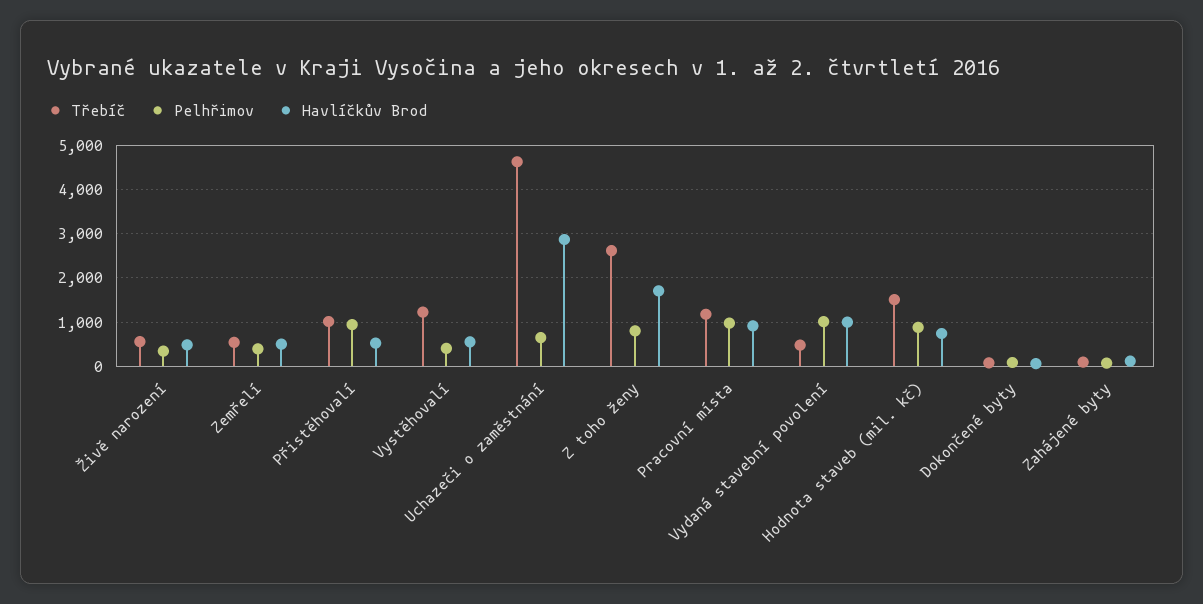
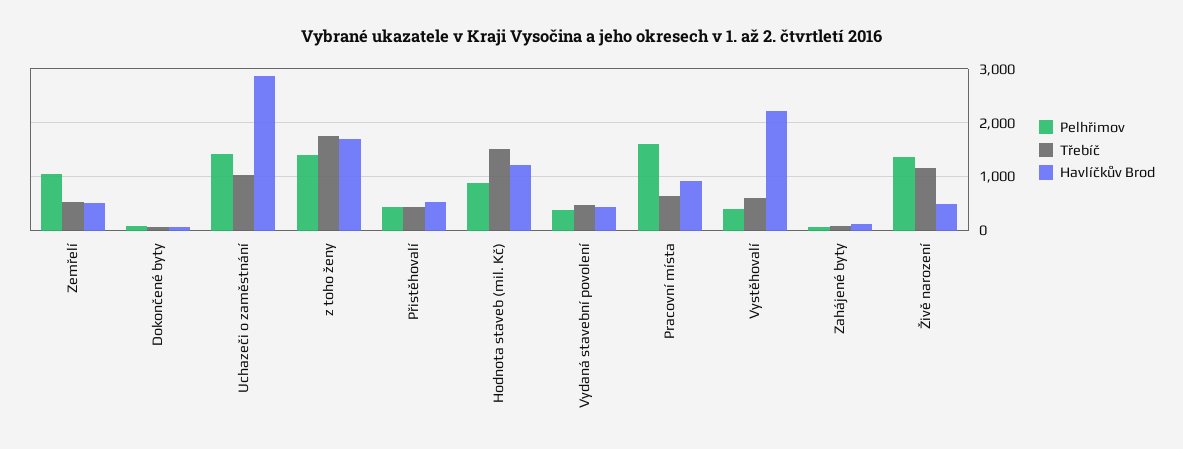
Třebíč, Živě narození: 600 -> 1200
Pelhřimov, Živě narození: 400 -> 1400
Pelhřimov, Zemřelí: 400 -> 1000
Třebíč, Přistěhovalí: 1000 -> 400
Pelhřimov, Přistěhovalí: 1000 -> 400
Třebíč, Vystěhovalí: 1200 -> 600
Havlíčkův Brod, Vystěhovalí: 600 -> 2200
Třebíč, Uchazeči o zaměstnání: 4600 -> 1000
Pelhřimov, Uchazeči o zaměstnání: 600 -> 1400
Třebíč, Z toho ženy: 2600 -> 1800
Pelhřimov, Z toho ženy: 800 -> 1400
Třebíč, Pracovní místa: 1200 -> 600
Pelhřimov, Pracovní místa: 1000 -> 1600
Pelhřimov, Vydaná stavební povolení: 1000 -> 400
Havlíčkův Brod, Vydaná stavební povolení: 1000 -> 400
Havlíčkův Brod, Hodnota staveb (mil. kč): 800 -> 1200

